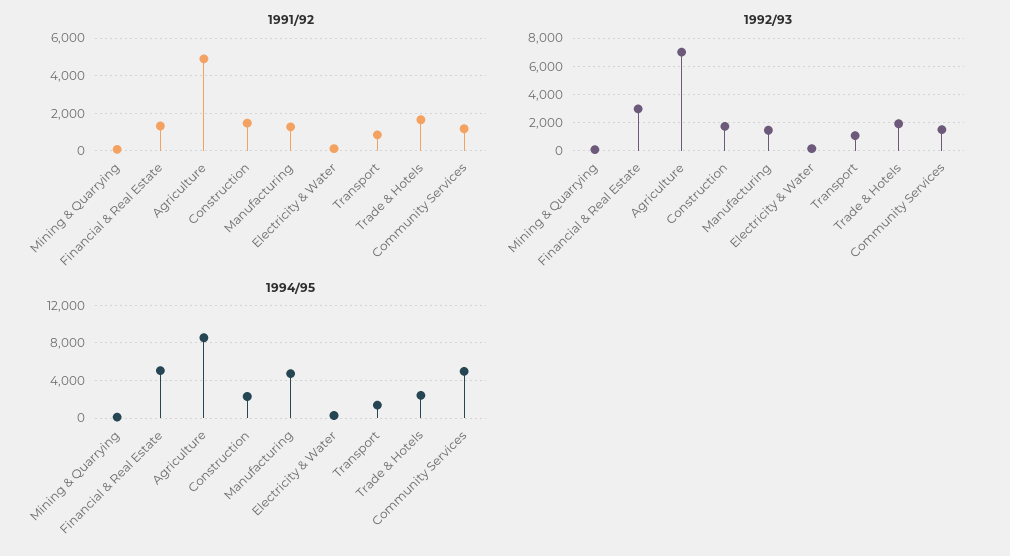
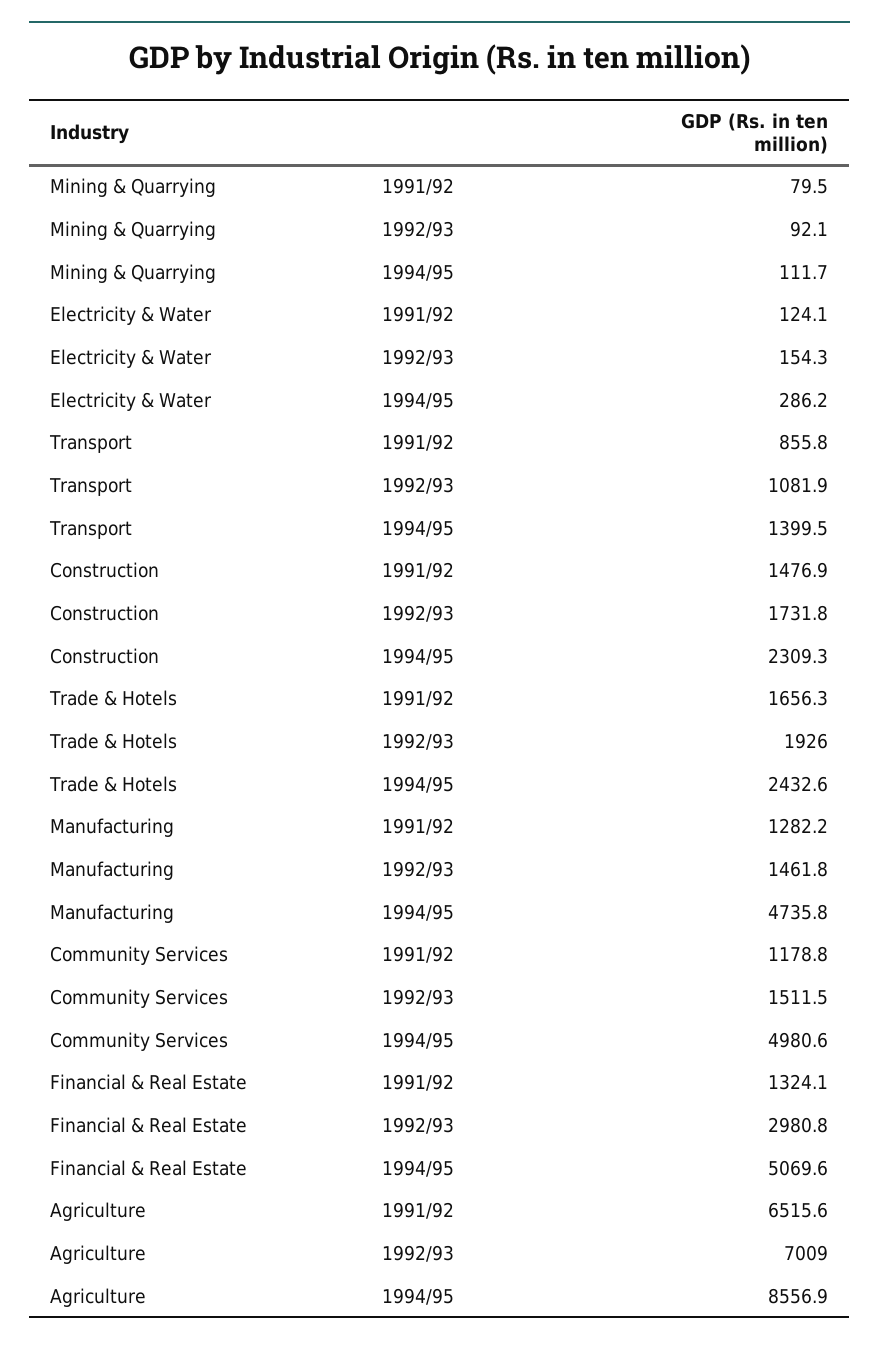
1991/92, Agriculture: 5000 -> 6515.6

